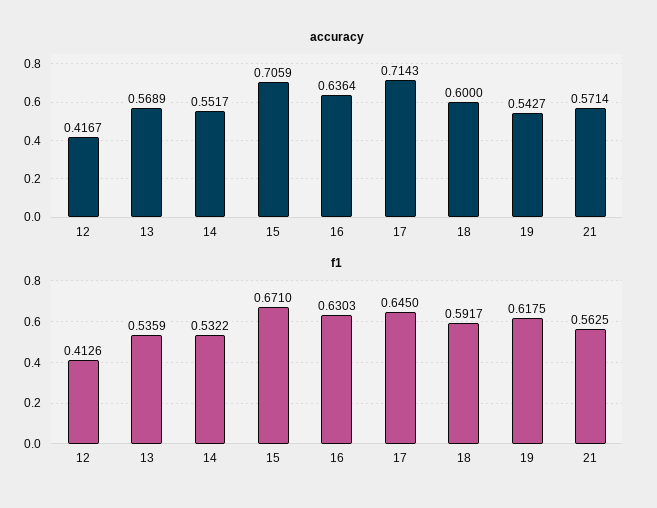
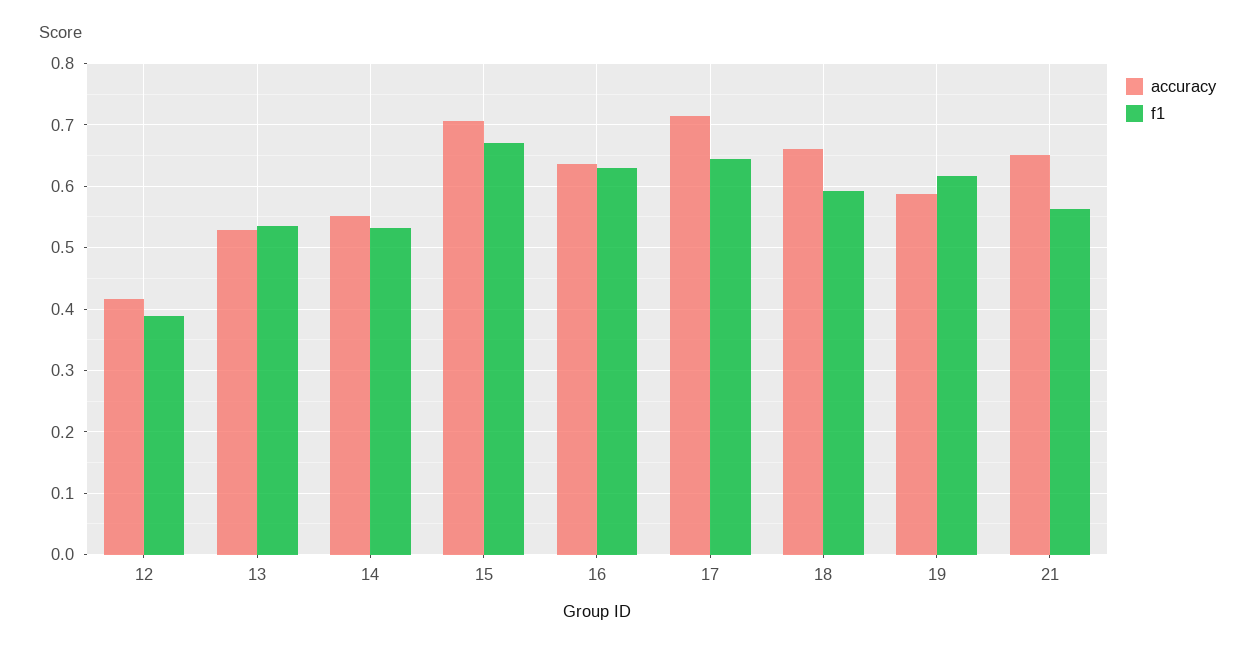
accuracy, 13: 0.5689 -> 0.53
accuracy, 18: 0.6 -> 0.66
accuracy, 19: 0.5427 -> 0.59
accuracy, 21: 0.5714 -> 0.65
f1, 12: 0.4126 -> 0.39

